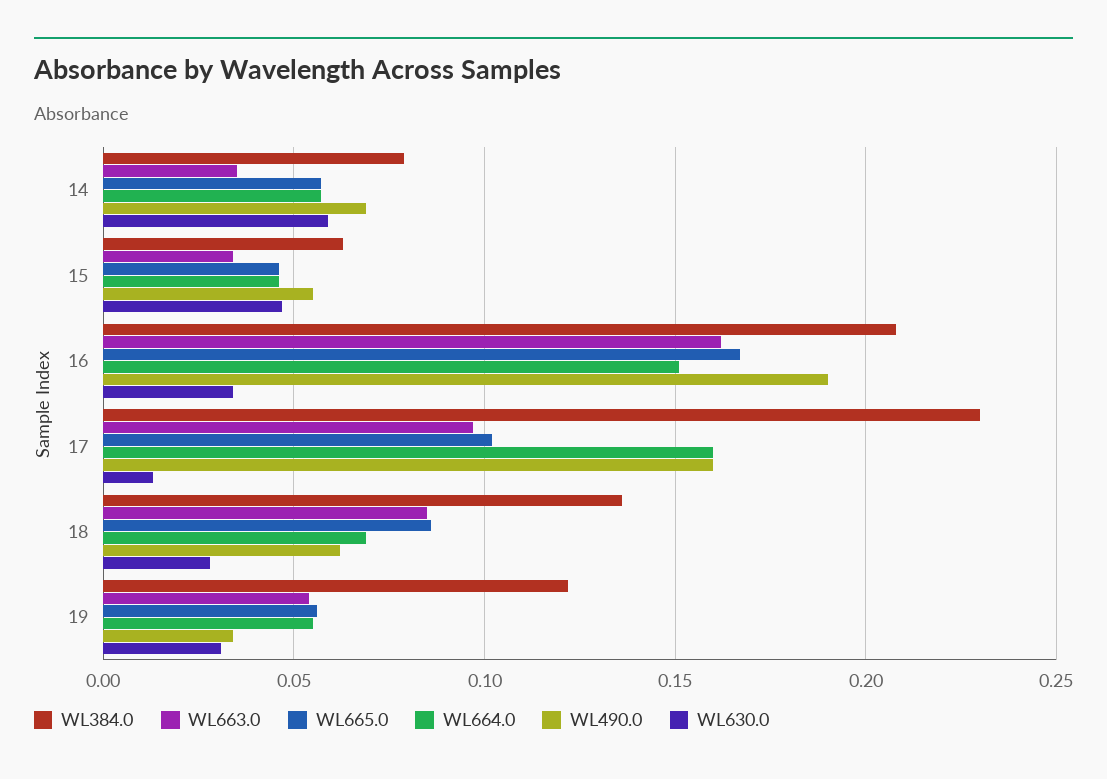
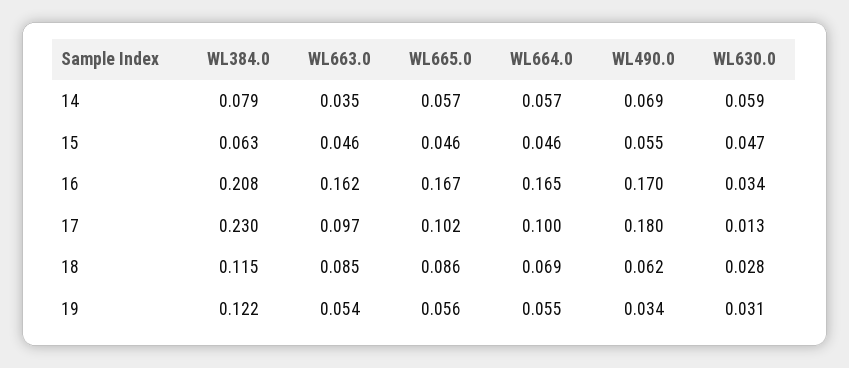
WL663.0, 15: 0.035 -> 0.046
WL664.0, 16: 0.15 -> 0.165
WL490.0, 16: 0.19 -> 0.17
WL664.0, 17: 0.16 -> 0.1
WL490.0, 17: 0.16 -> 0.18
WL384.0, 18: 0.135 -> 0.115

